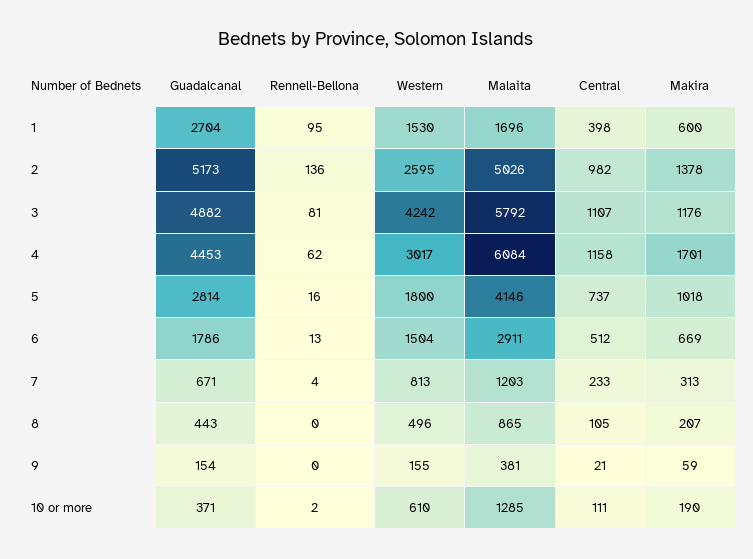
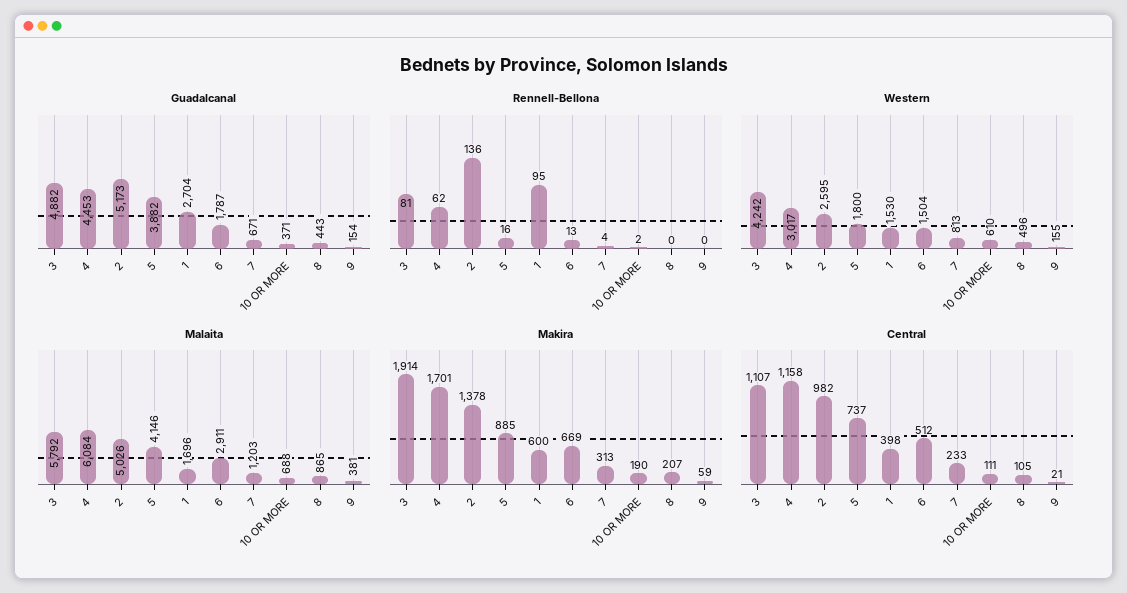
Makira, 3: 1176 -> 1914
Guadalcanal, 5: 2814 -> 3882
Makira, 5: 1018 -> 885
Guadalcanal, 6: 1786 -> 1787
Malaita, 10 or more: 1285 -> 688

